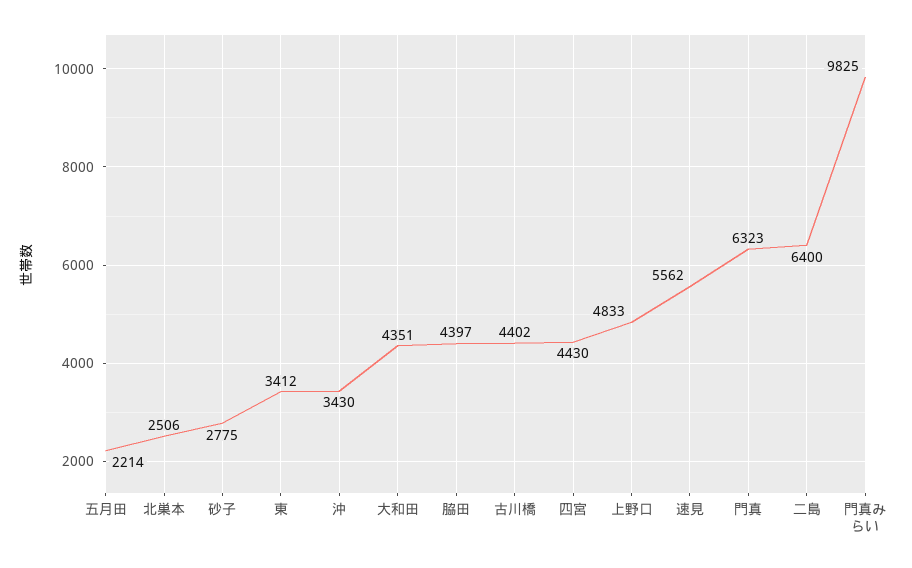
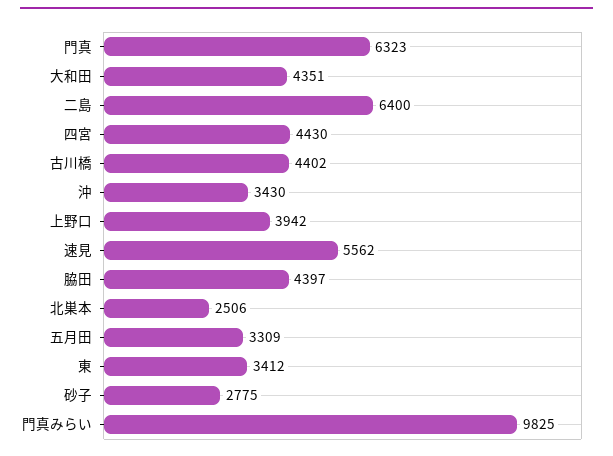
五月田: 2214 -> 3309
上野口: 4833 -> 3942

